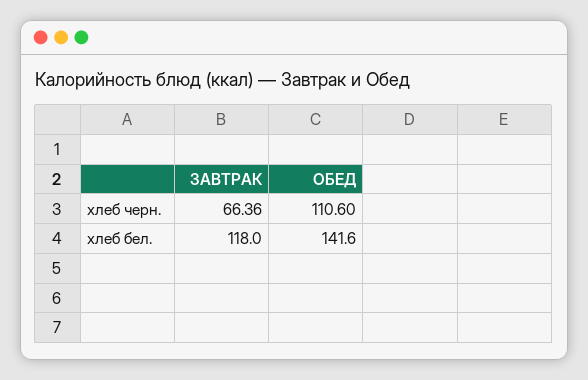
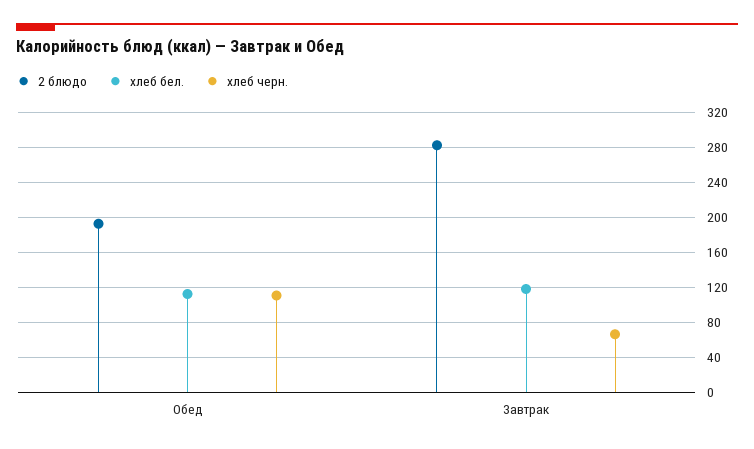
хлеб бел., ОБЕД: 141.6 -> 110
2 блюдо, ОБЕД: none -> 190
2 блюдо, ЗАВТРАК: none -> 280

